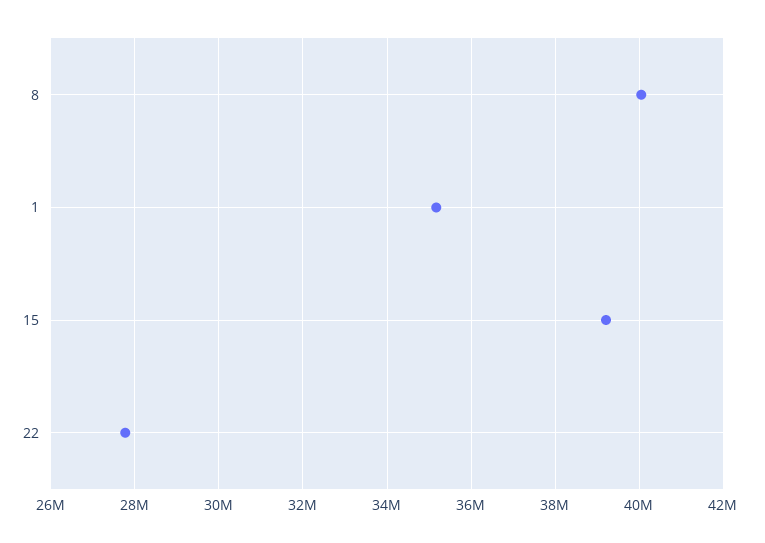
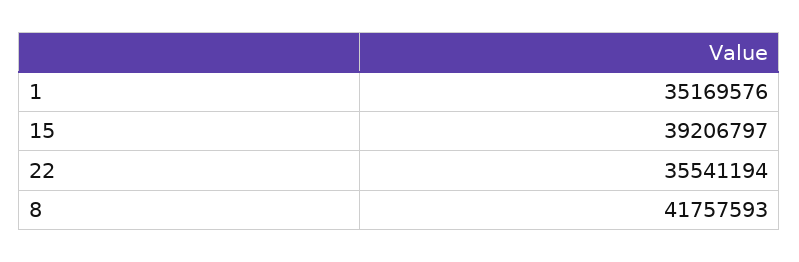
8: 40000000 -> 41757593
22: 27800000 -> 35541194

